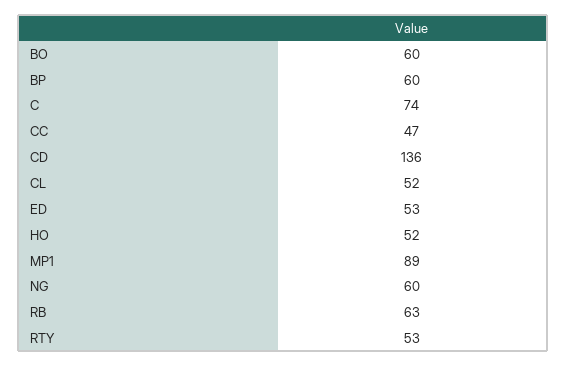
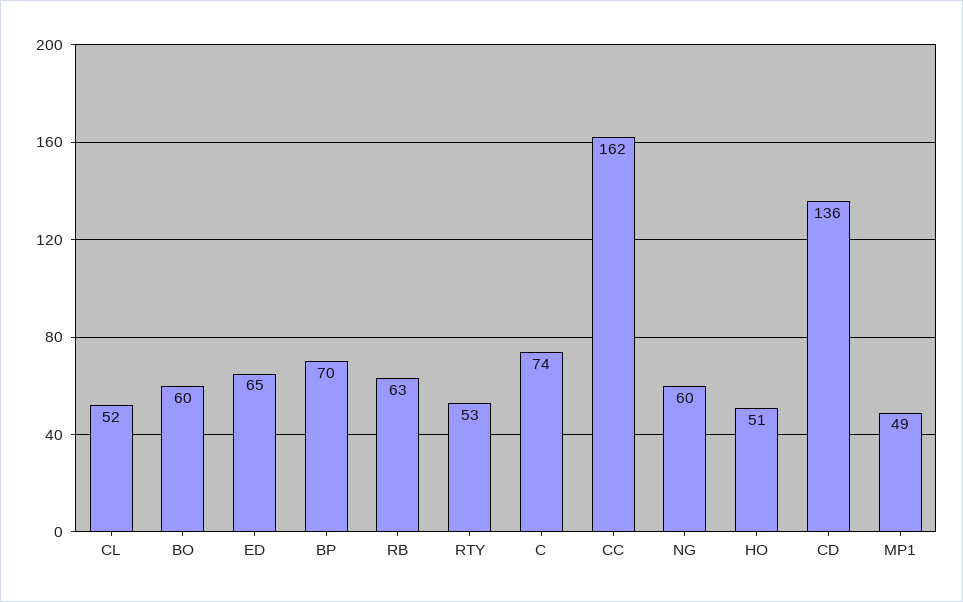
BP: 60 -> 70
CC: 47 -> 162
ED: 53 -> 65
HO: 52 -> 51
MP1: 89 -> 49

